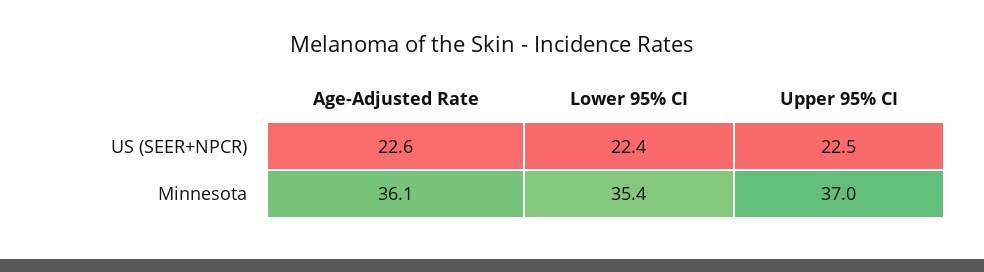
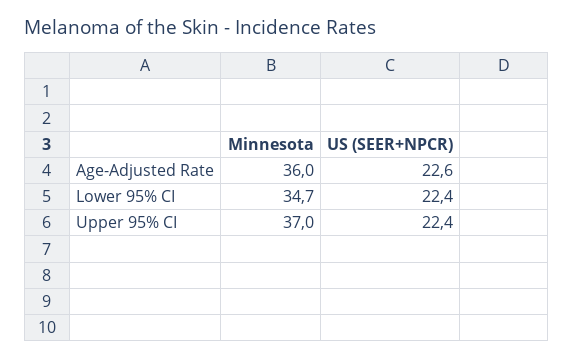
Upper 95% CI, US (SEER+NPCR): 22.5 -> 22.4
Age-Adjusted Rate, Minnesota: 36.1 -> 36
Lower 95% CI, Minnesota: 35.4 -> 34.7

